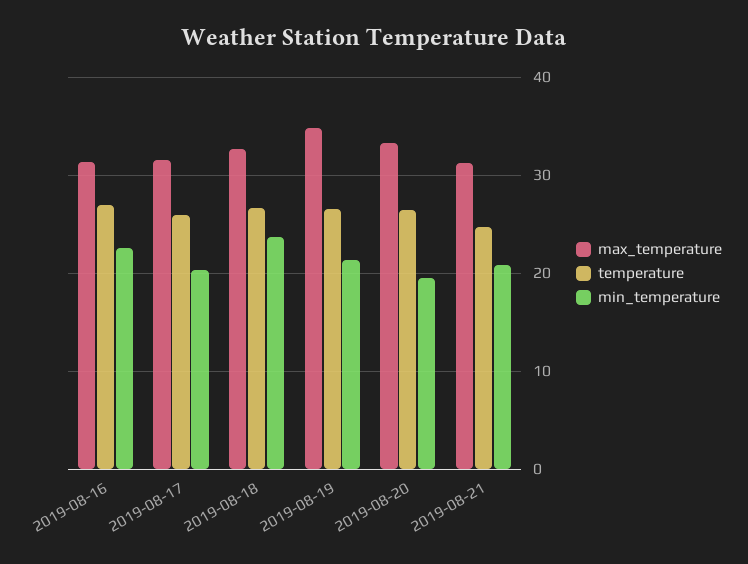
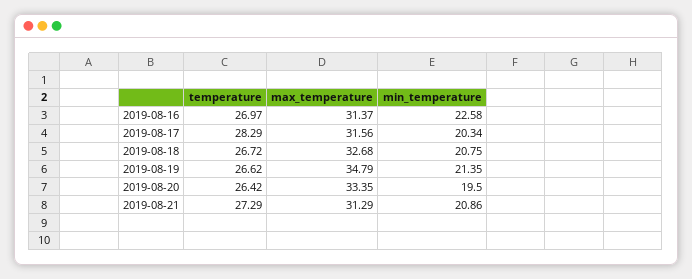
temperature, 2019-08-17: 26 -> 28.29
min_temperature, 2019-08-18: 24 -> 20.75
temperature, 2019-08-21: 25 -> 27.29

